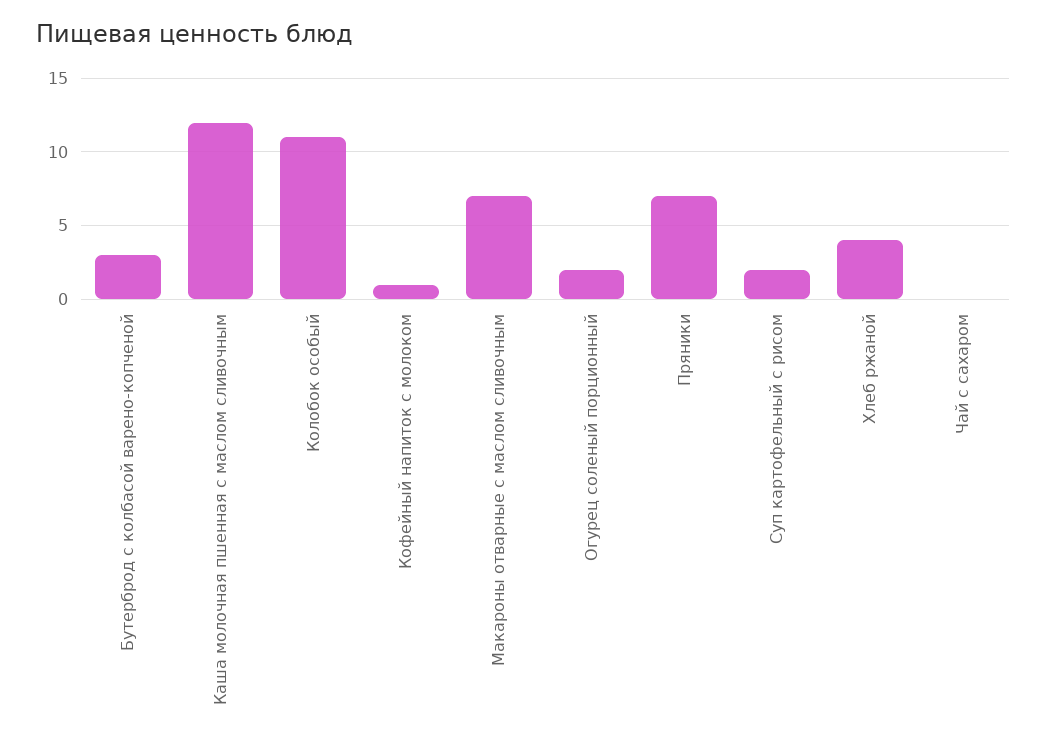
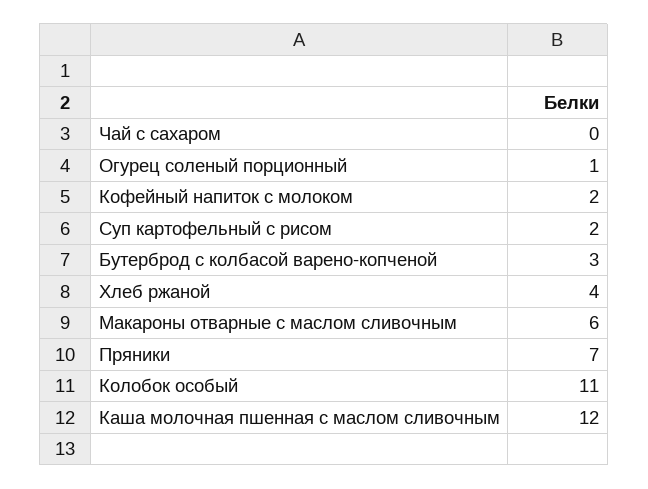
Кофейный напиток с молоком: 1 -> 2
Макароны отварные с маслом сливочным: 7 -> 6
Огурец соленый порционный: 2 -> 1

